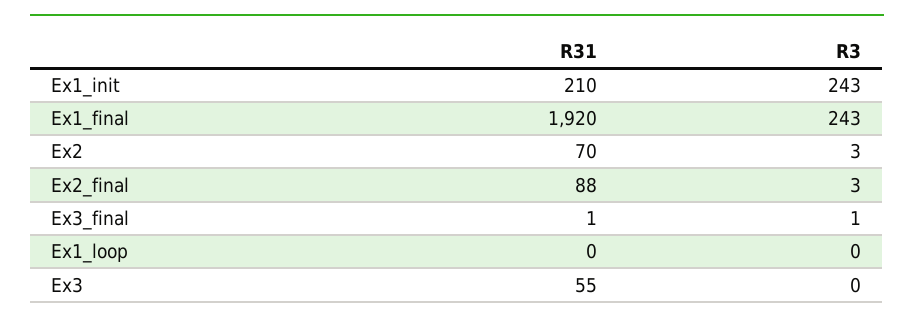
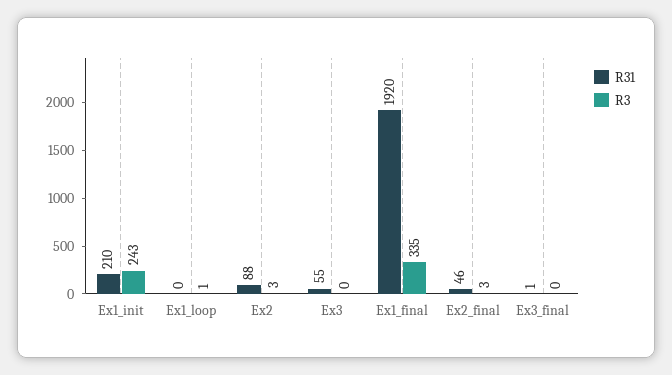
R3, Ex1_final: 243 -> 335
R31, Ex2: 70 -> 88
R31, Ex2_final: 88 -> 46
R3, Ex3_final: 1 -> 0
R3, Ex1_loop: 0 -> 1

